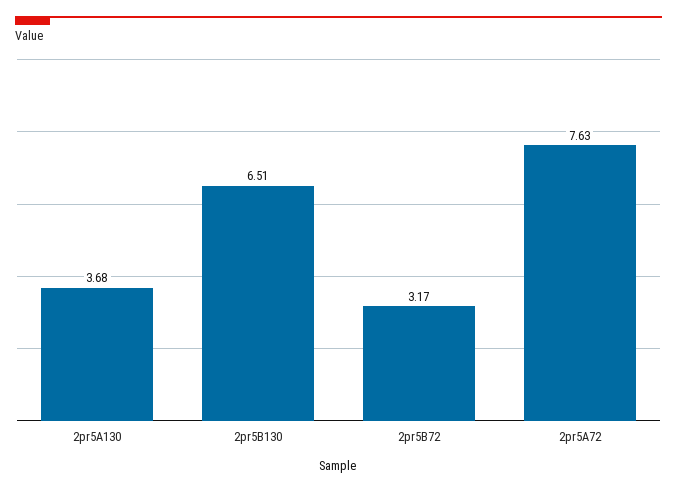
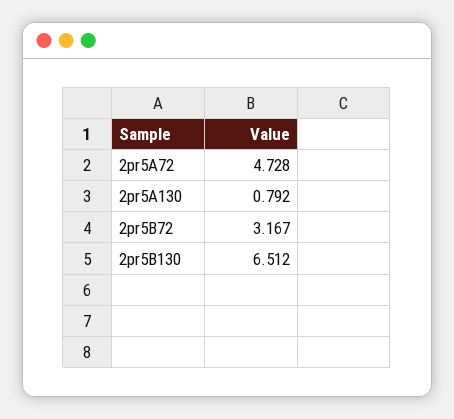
2pr5A130: 3.68 -> 0.792
2pr5A72: 7.63 -> 4.728

